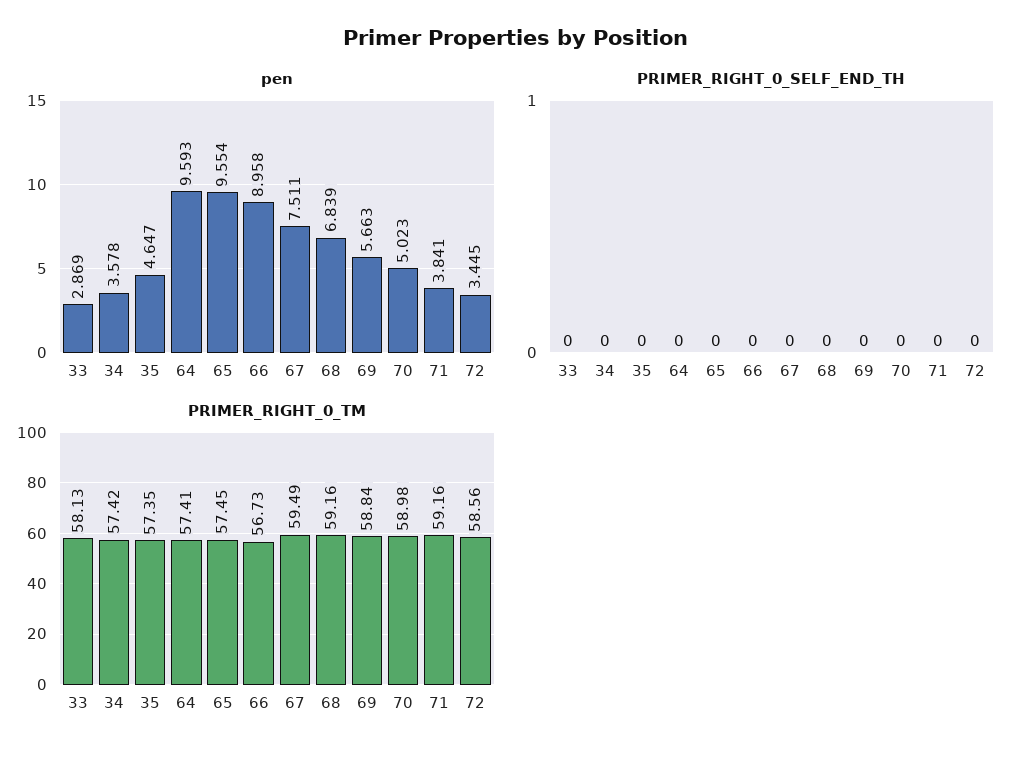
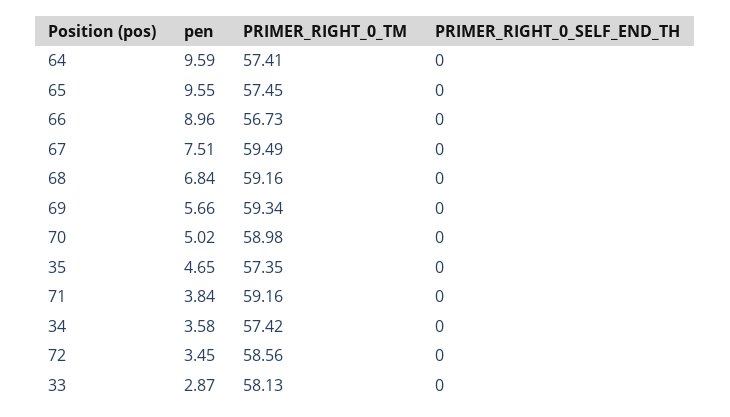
PRIMER_RIGHT_0_TM, 69: 58.84 -> 59.34

